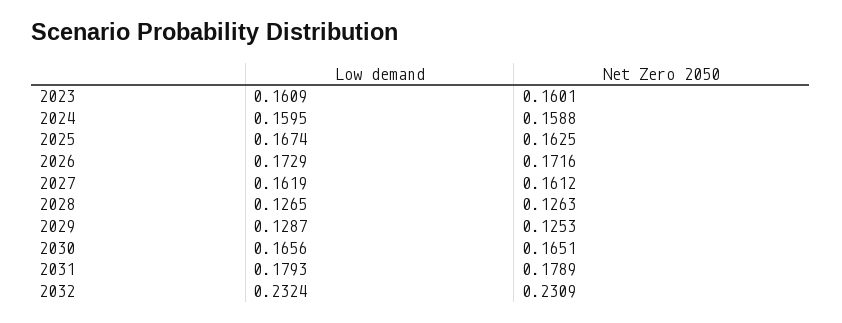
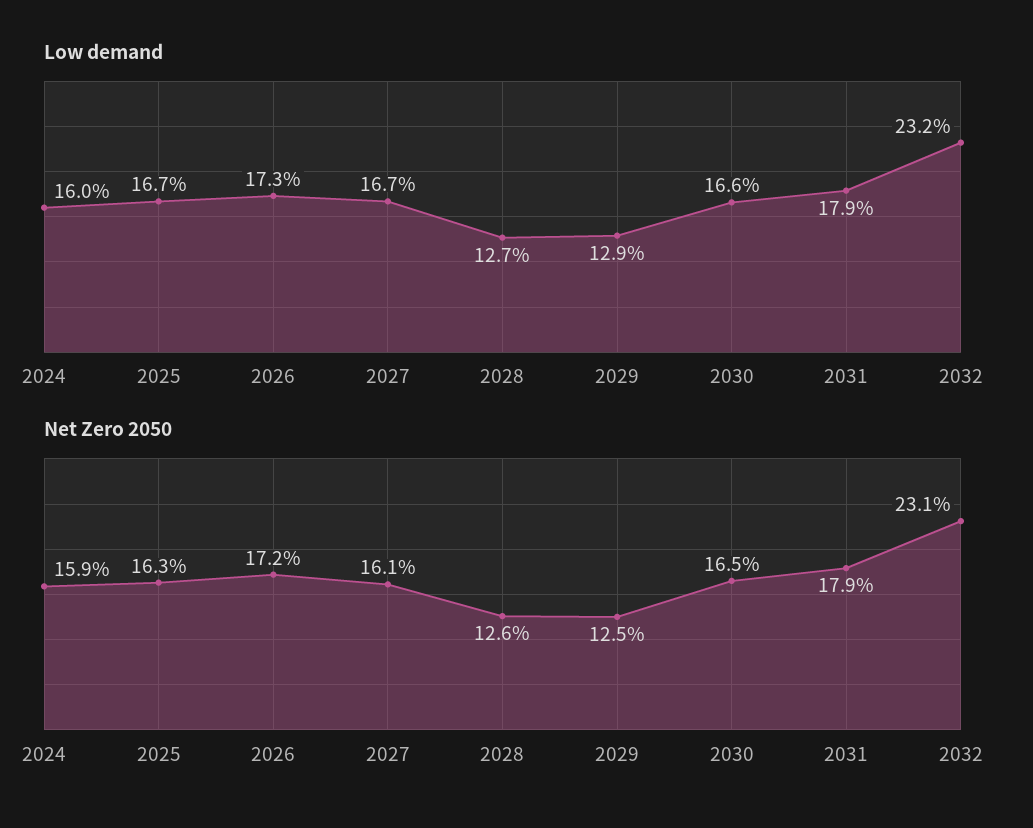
Low demand, 2023: 0.1609 -> none
Net Zero 2050, 2023: 0.1601 -> none
Low demand, 2027: 0.1619 -> 0.167

